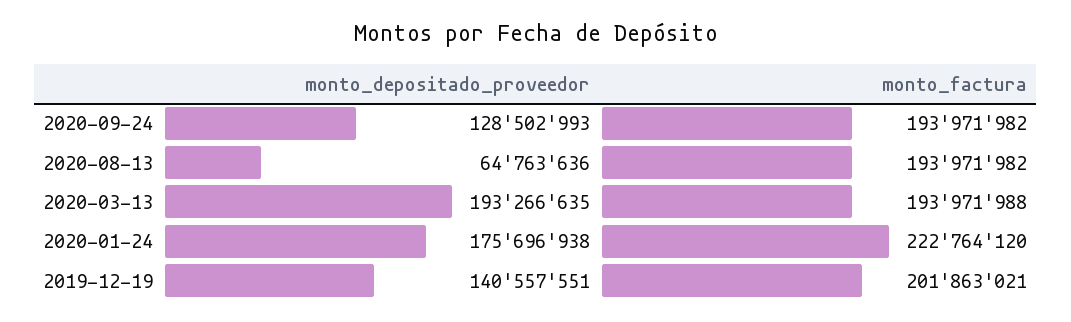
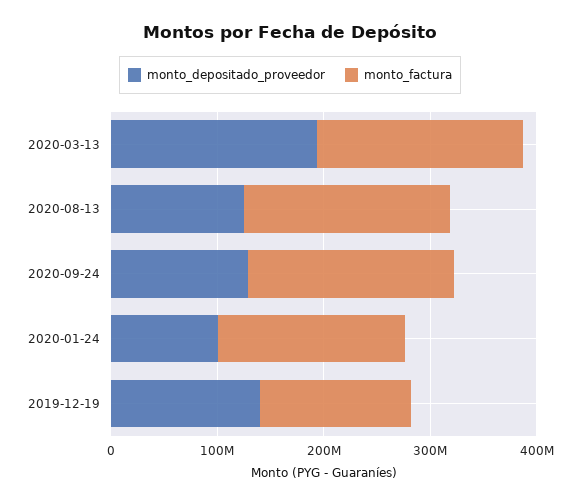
monto_depositado_proveedor, 2020-08-13: 64763636 -> 120000000
monto_depositado_proveedor, 2020-01-24: 175696938 -> 100000000
monto_factura, 2020-01-24: 222764120 -> 180000000
monto_factura, 2019-12-19: 201863021 -> 140000000

